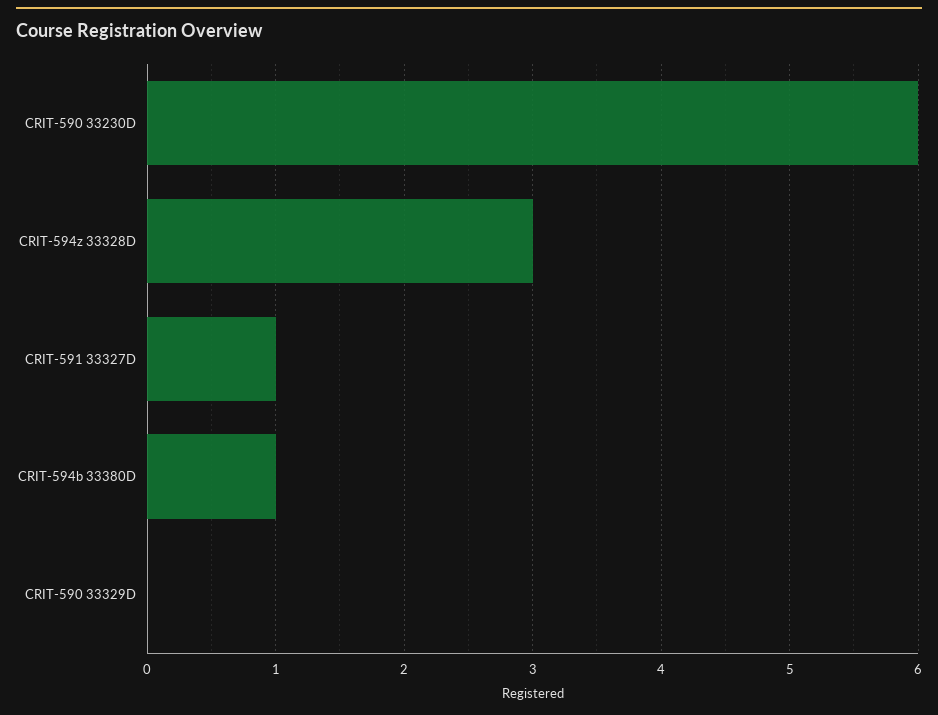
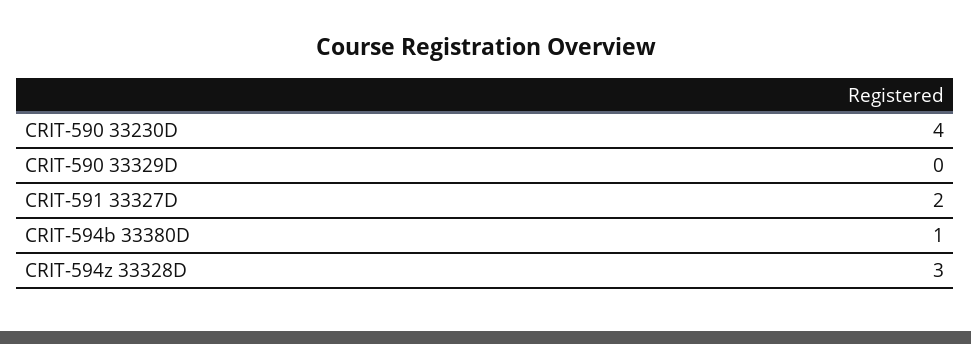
CRIT-590 33230D: 6 -> 4
CRIT-591 33327D: 1 -> 2

